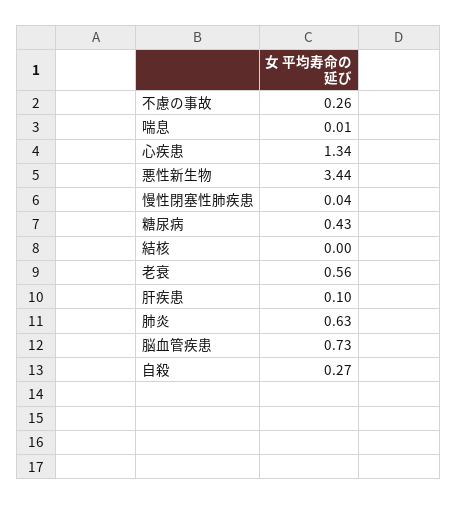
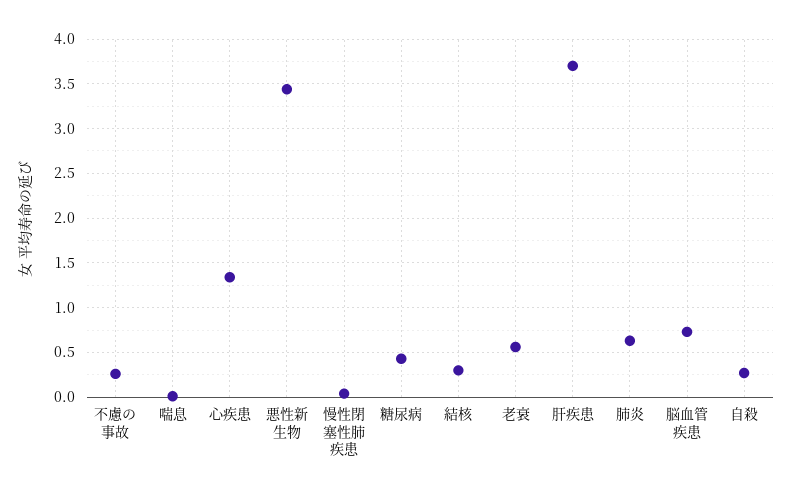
結核: 0 -> 0.3
肝疾患: 0.1 -> 3.7

